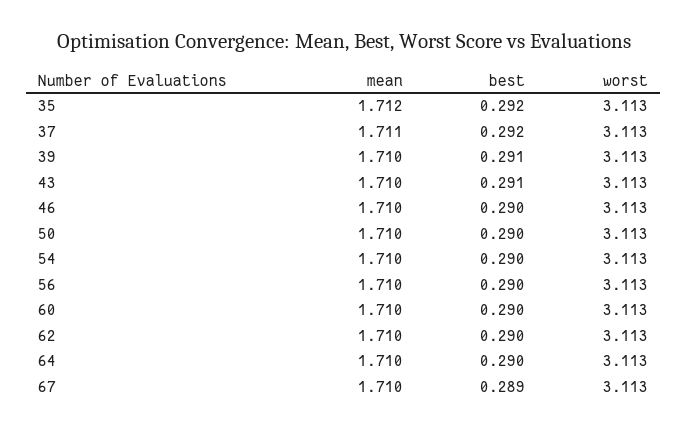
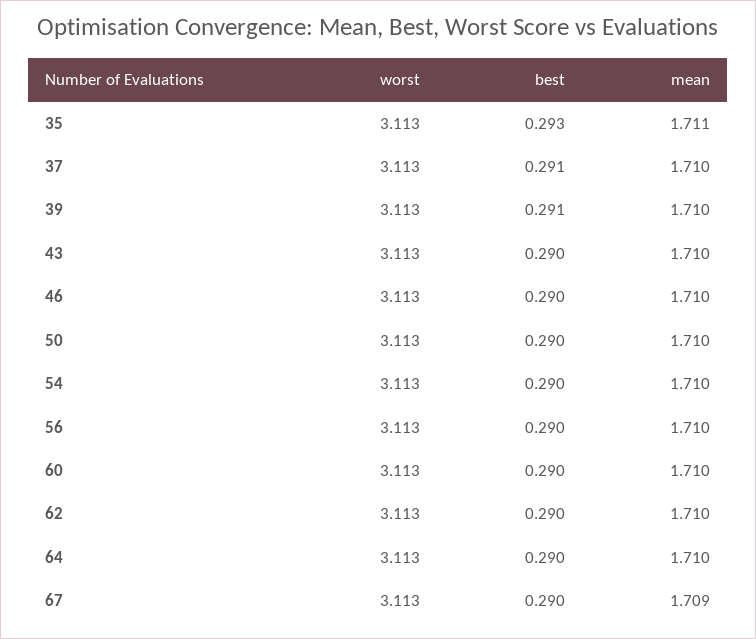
mean, 35: 1.712 -> 1.711
best, 35: 0.292 -> 0.293
mean, 37: 1.711 -> 1.71
best, 37: 0.292 -> 0.291
best, 43: 0.291 -> 0.29
mean, 67: 1.71 -> 1.709
best, 67: 0.289 -> 0.29

